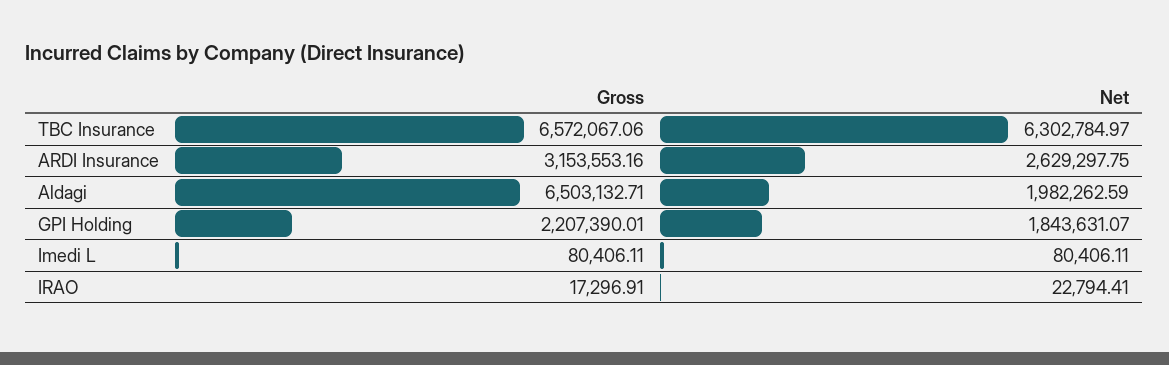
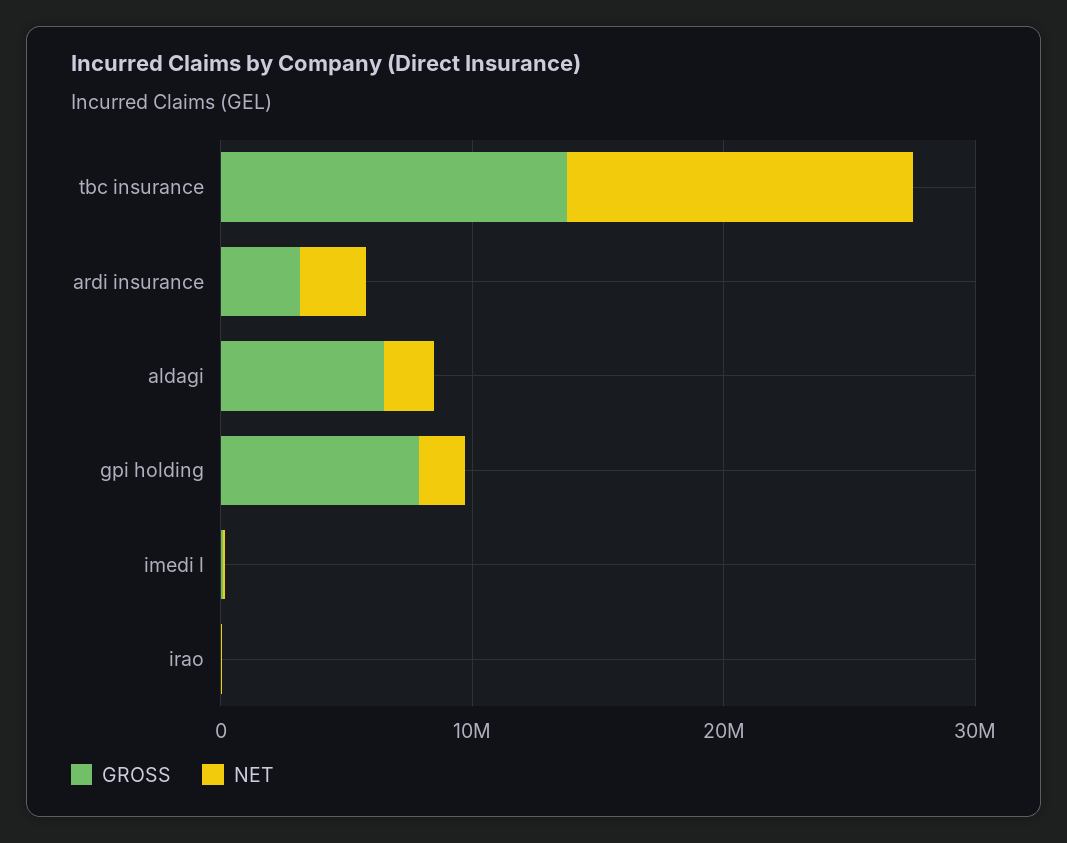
Gross, TBC Insurance: 6572067.06 -> 14000000
Net, TBC Insurance: 6302784.97 -> 14000000
Gross, GPI Holding: 2207390.01 -> 8000000

